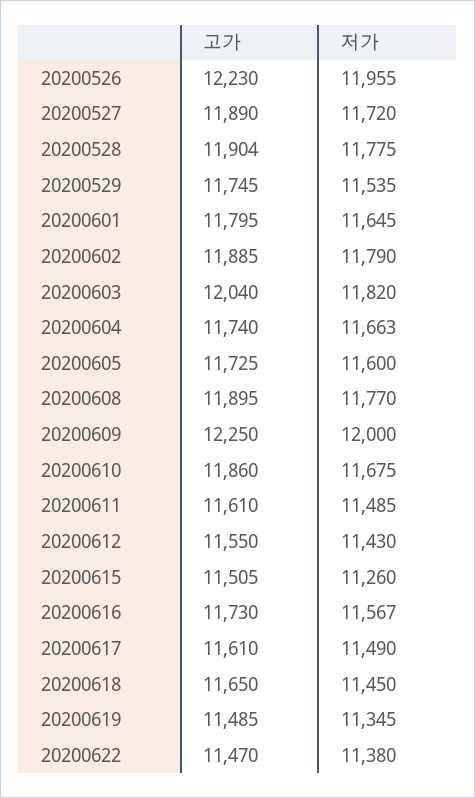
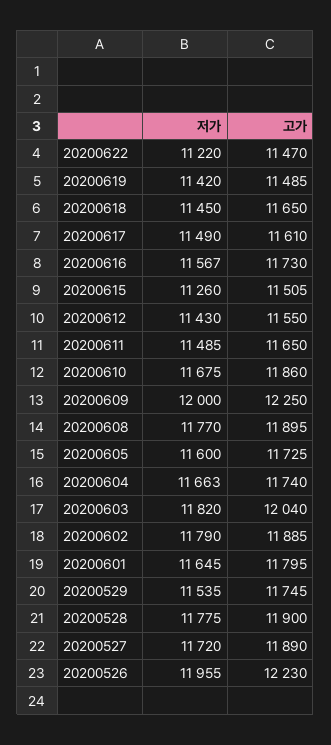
고가, 20200528: 11904 -> 11900
고가, 20200611: 11610 -> 11650
저가, 20200619: 11345 -> 11420
저가, 20200622: 11380 -> 11220

